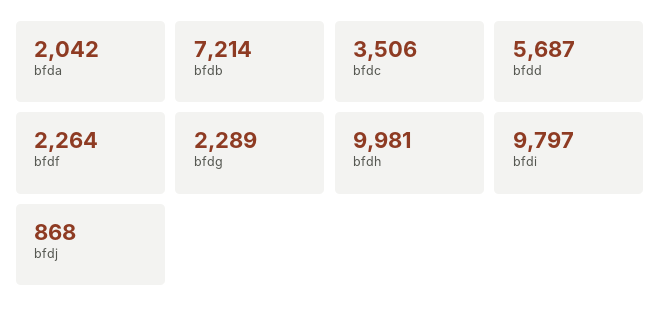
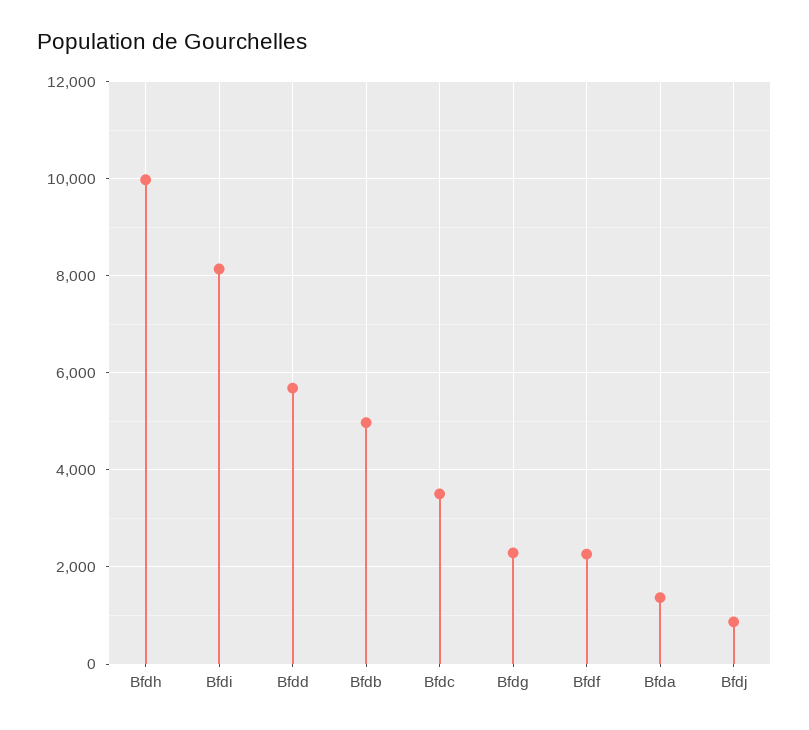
bfda: 2042 -> 1400
bfdb: 7214 -> 5000
bfdi: 9797 -> 8200

